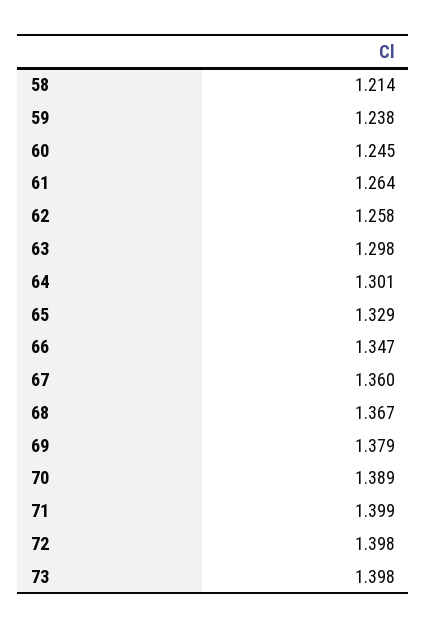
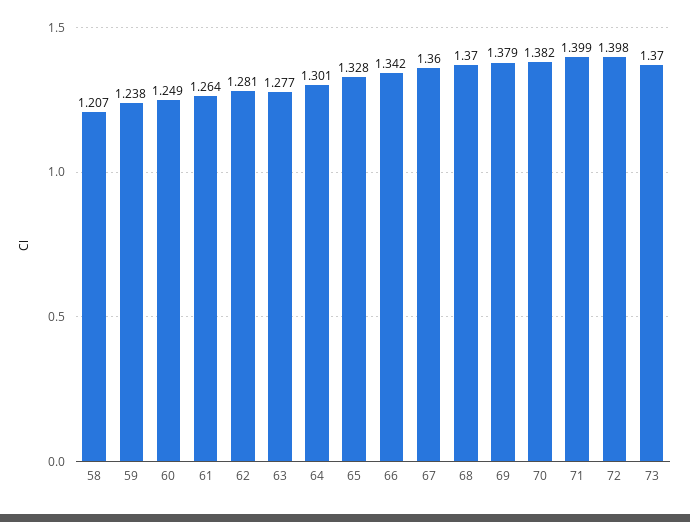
58: 1.214 -> 1.207
60: 1.245 -> 1.249
62: 1.258 -> 1.281
63: 1.298 -> 1.277
65: 1.329 -> 1.328
66: 1.347 -> 1.342
68: 1.367 -> 1.37
70: 1.389 -> 1.382
73: 1.398 -> 1.37

